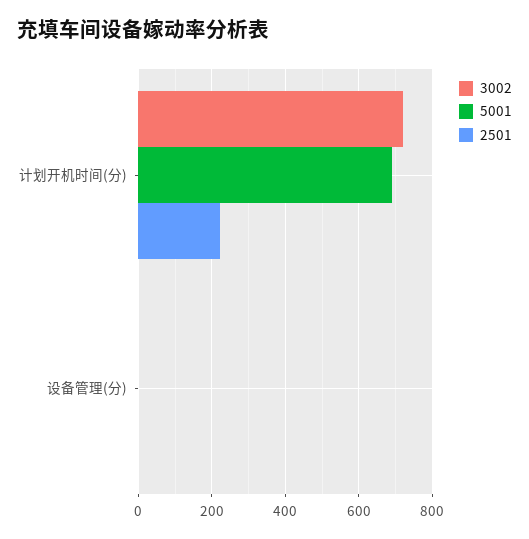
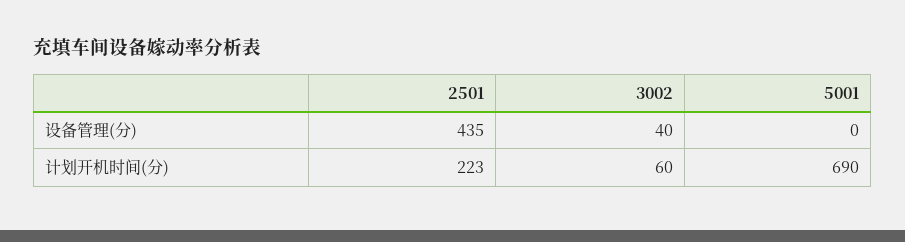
3002, 计划开机时间(分): 720 -> 60
3002, 设备管理(分): 0 -> 40
2501, 设备管理(分): 0 -> 435

